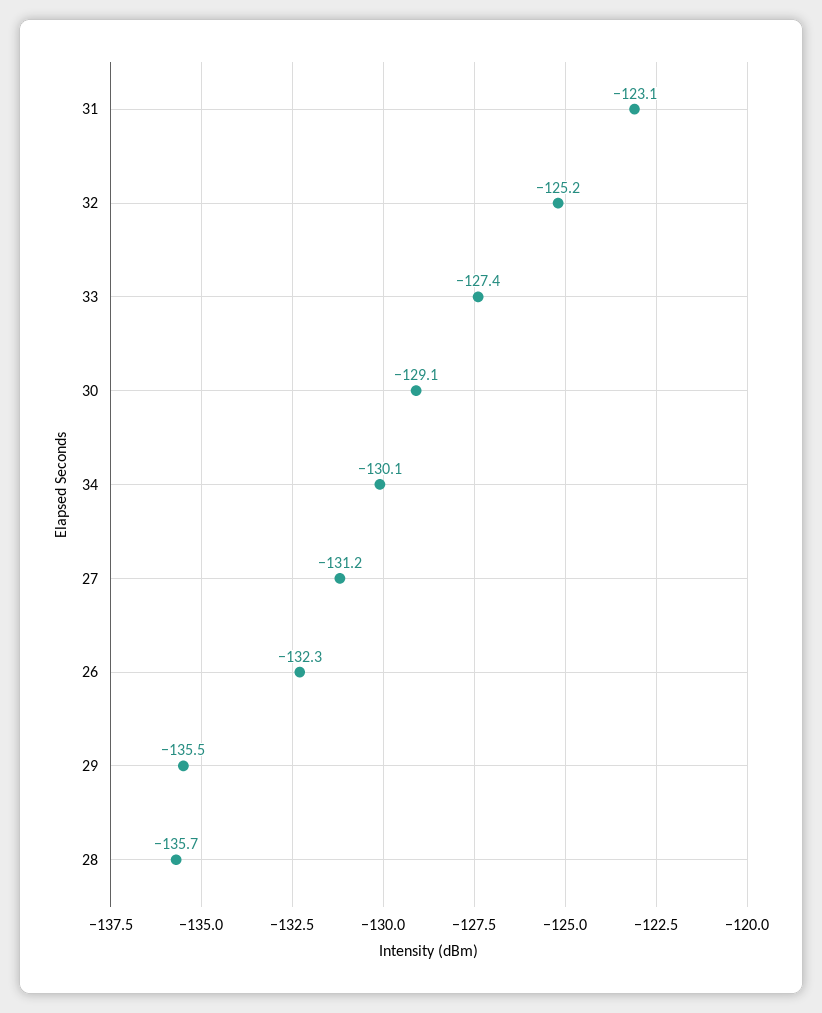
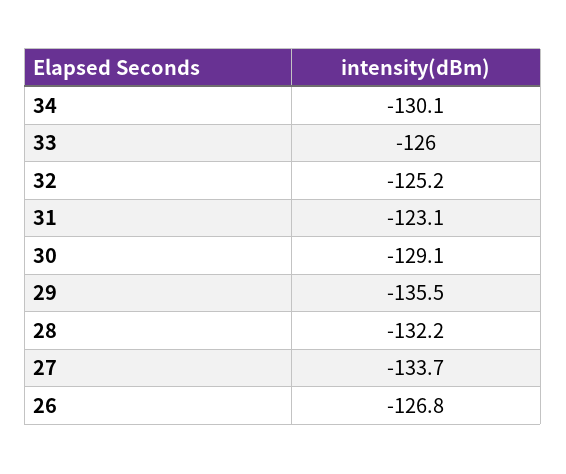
33: -127.4 -> -126
27: -131.2 -> -133.7
26: -132.3 -> -126.8
28: -135.7 -> -132.2

